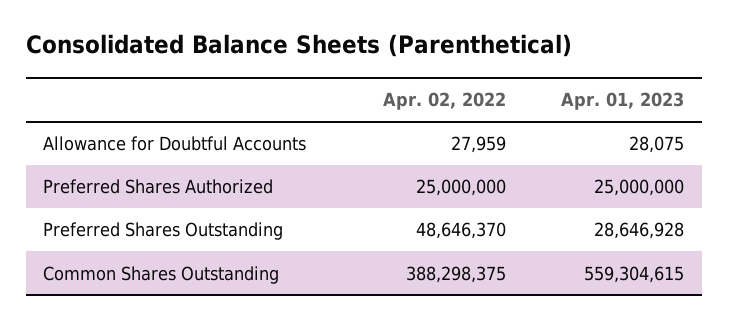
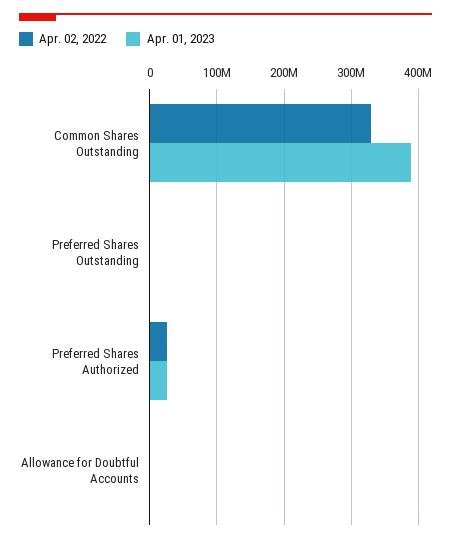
Apr. 02, 2022, Preferred Shares Outstanding: 48646370 -> 0
Apr. 01, 2023, Preferred Shares Outstanding: 28646928 -> 0
Apr. 02, 2022, Common Shares Outstanding: 388298375 -> 330000000
Apr. 01, 2023, Common Shares Outstanding: 559304615 -> 390000000

